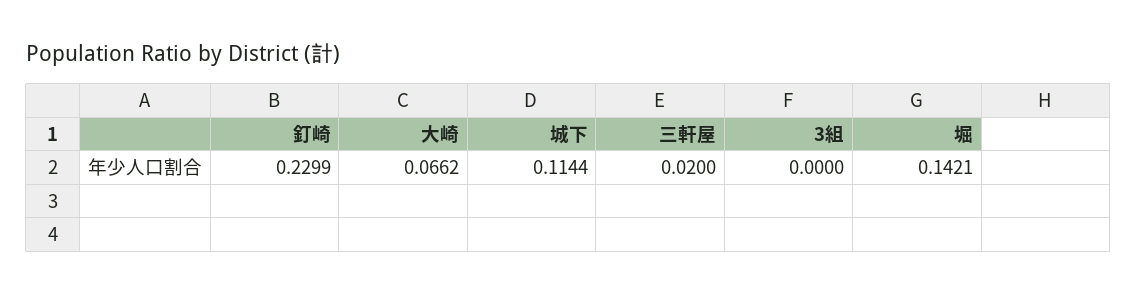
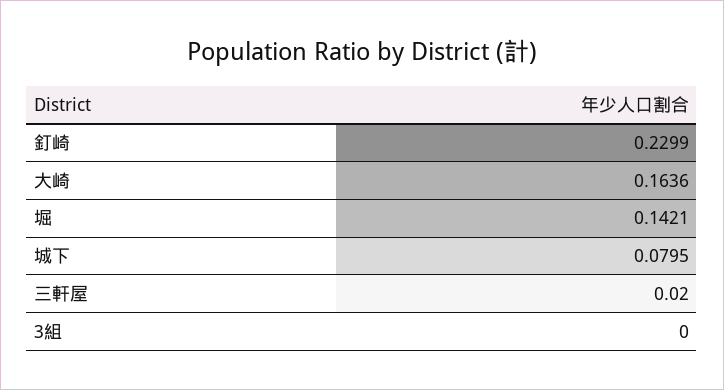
大崎: 0.0662 -> 0.1636
城下: 0.1144 -> 0.0795

